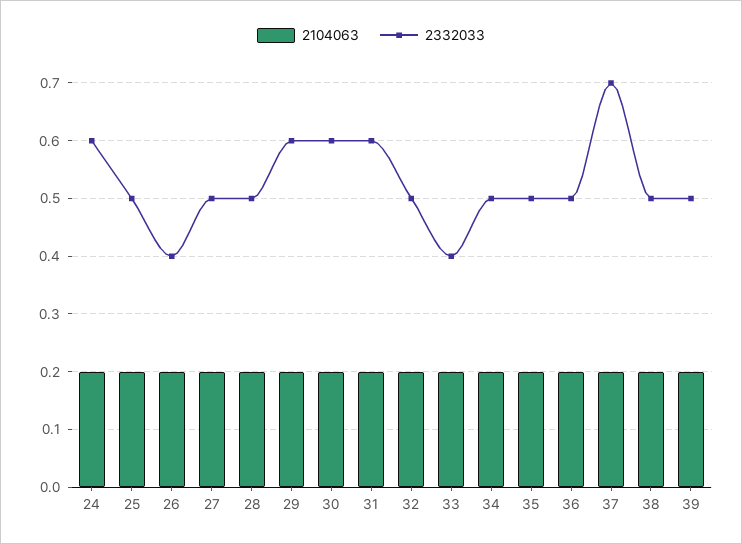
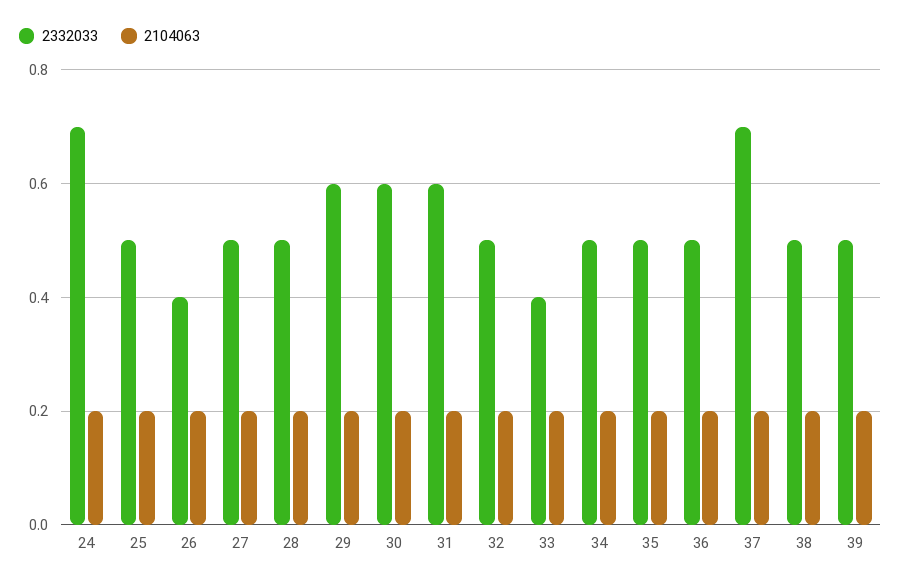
2332033, 24: 0.6 -> 0.7

